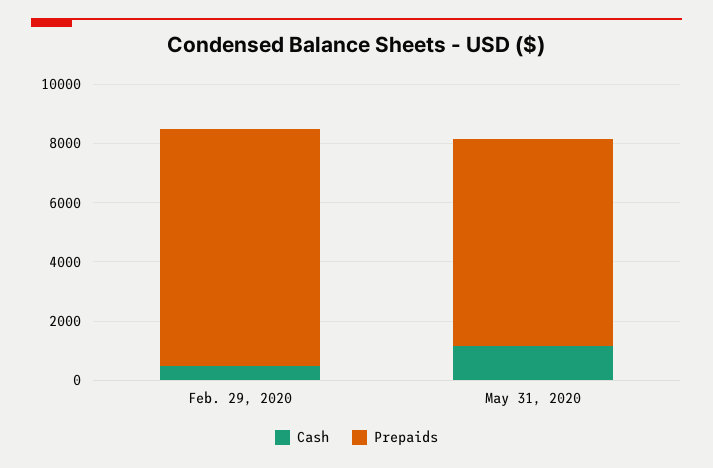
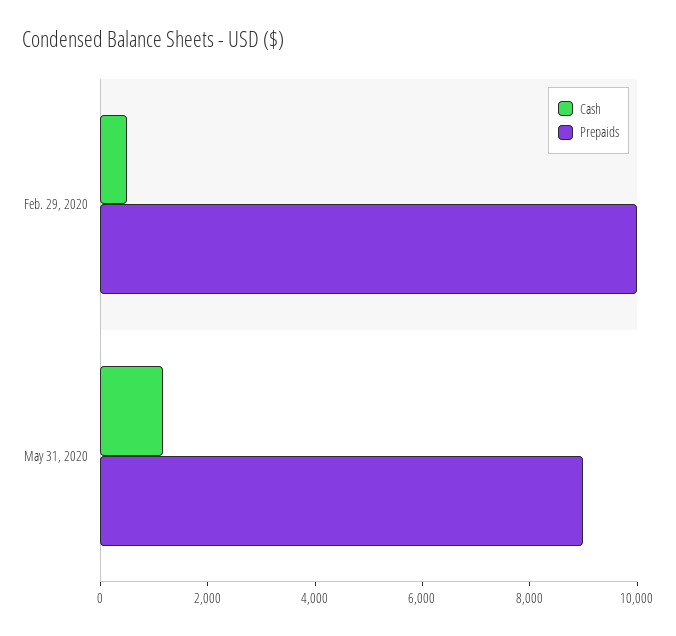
Prepaids, Feb. 29, 2020: 8000 -> 10000
Prepaids, May 31, 2020: 7000 -> 9000

